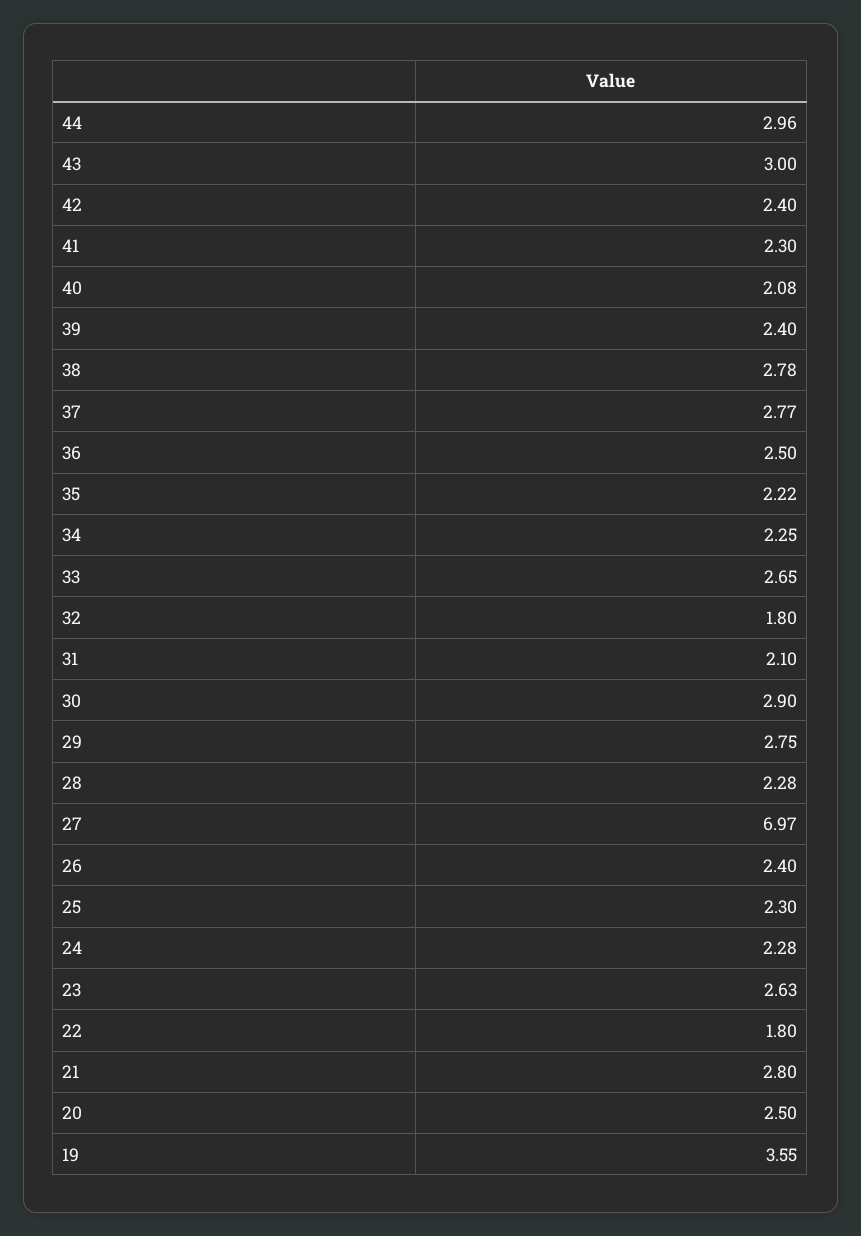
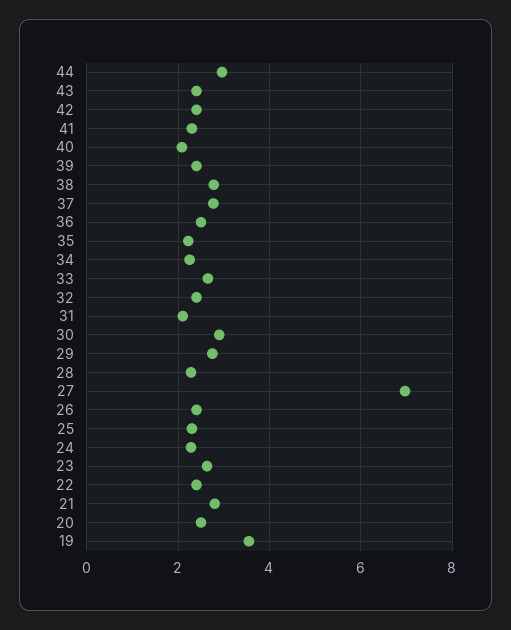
43: 3 -> 2.4
32: 1.8 -> 2.4
22: 1.8 -> 2.4

